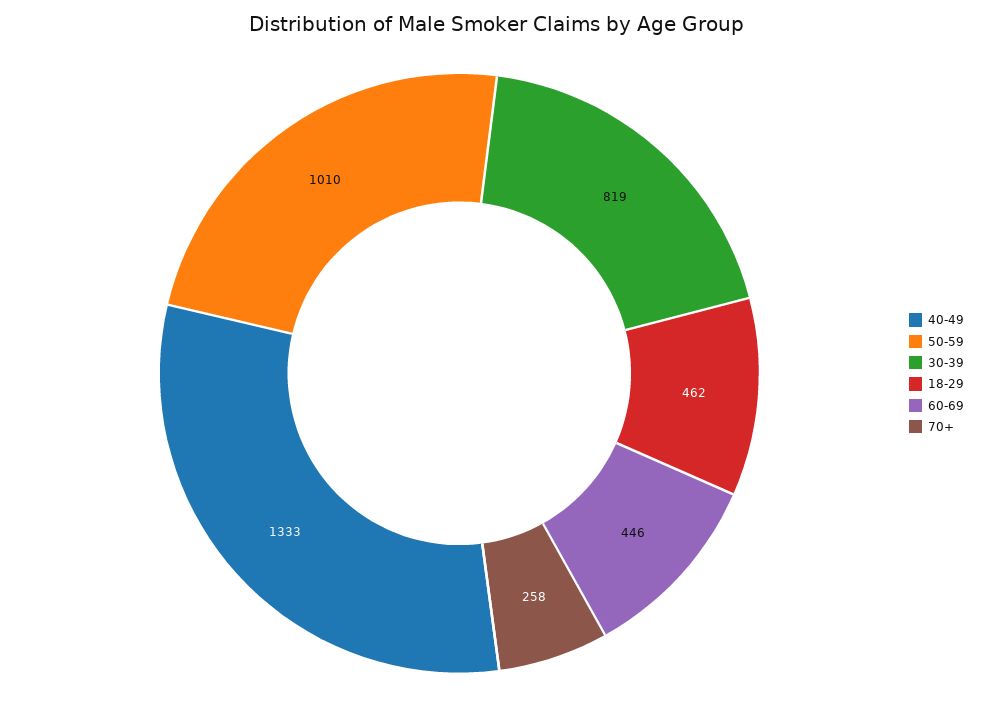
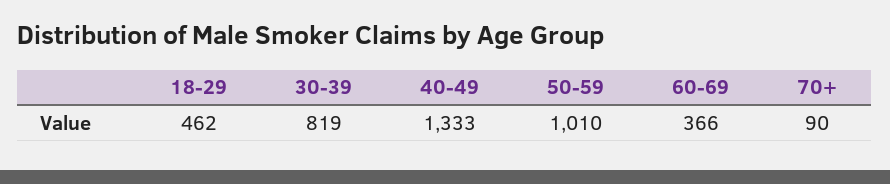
60-69: 446 -> 366
70+: 258 -> 90

